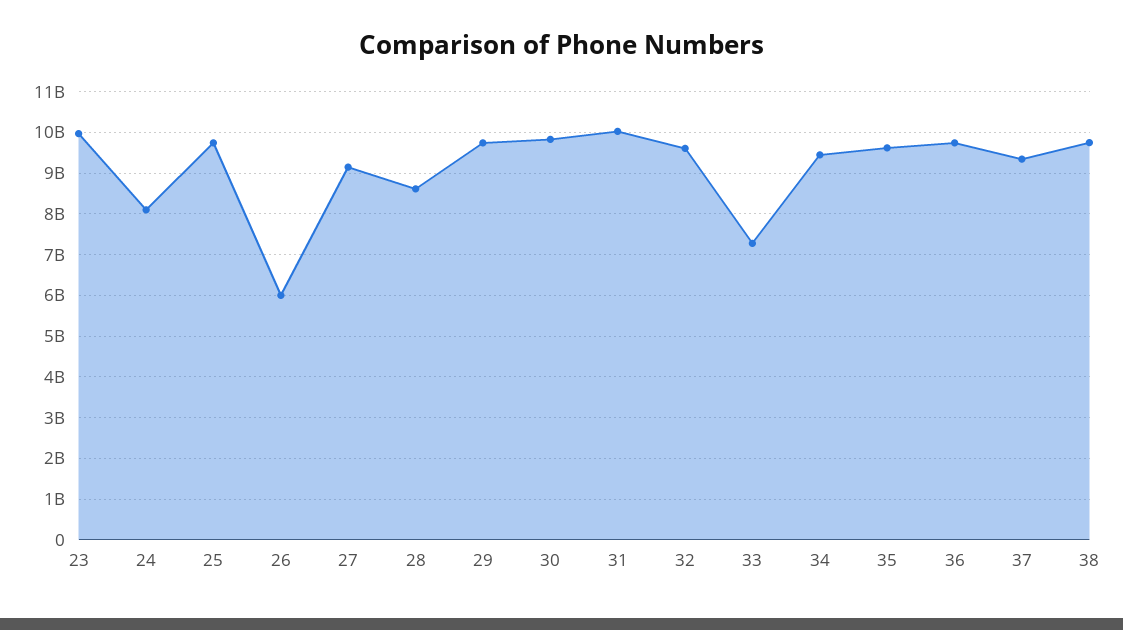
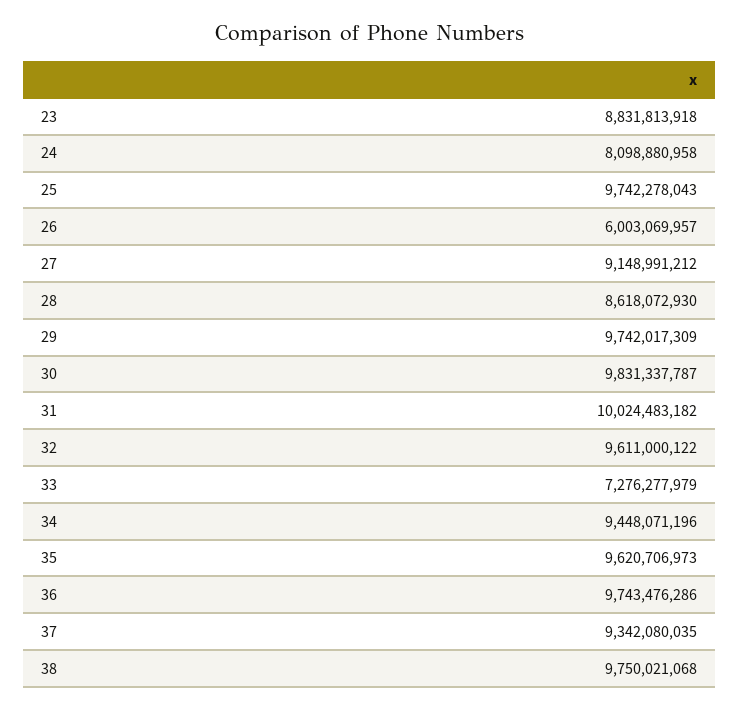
23: 10000000000 -> 8831813918

